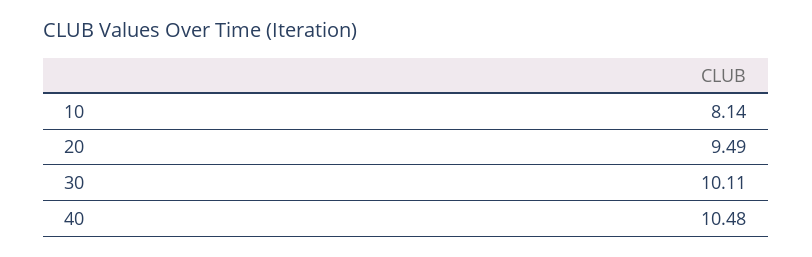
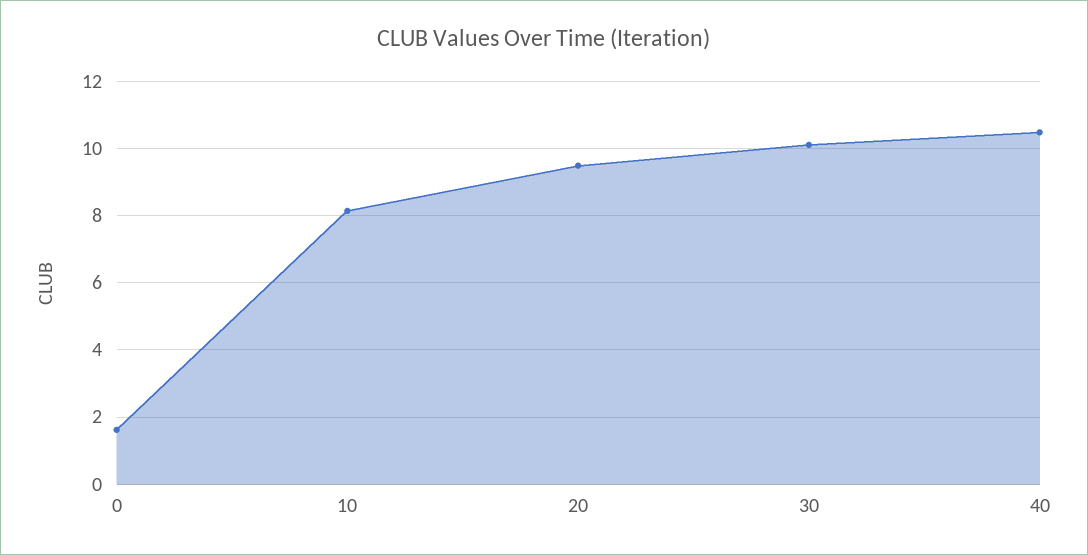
0: none -> 1.6

